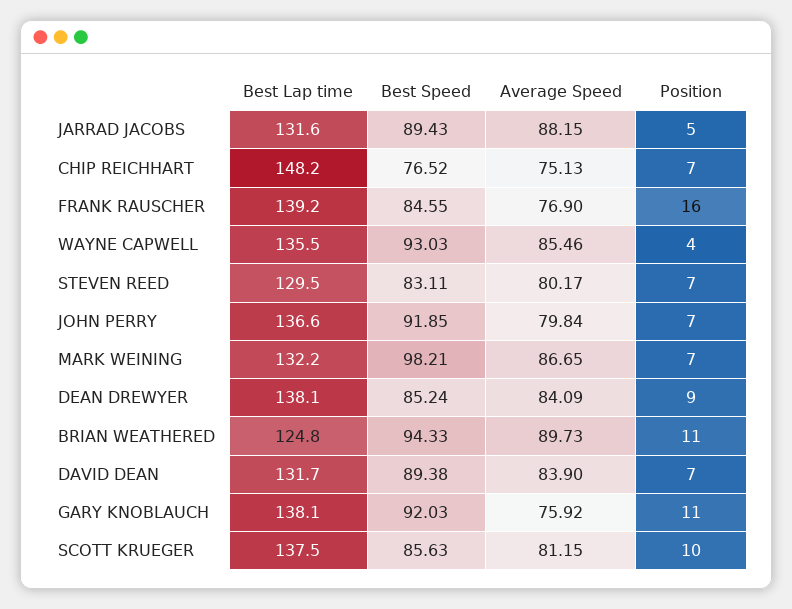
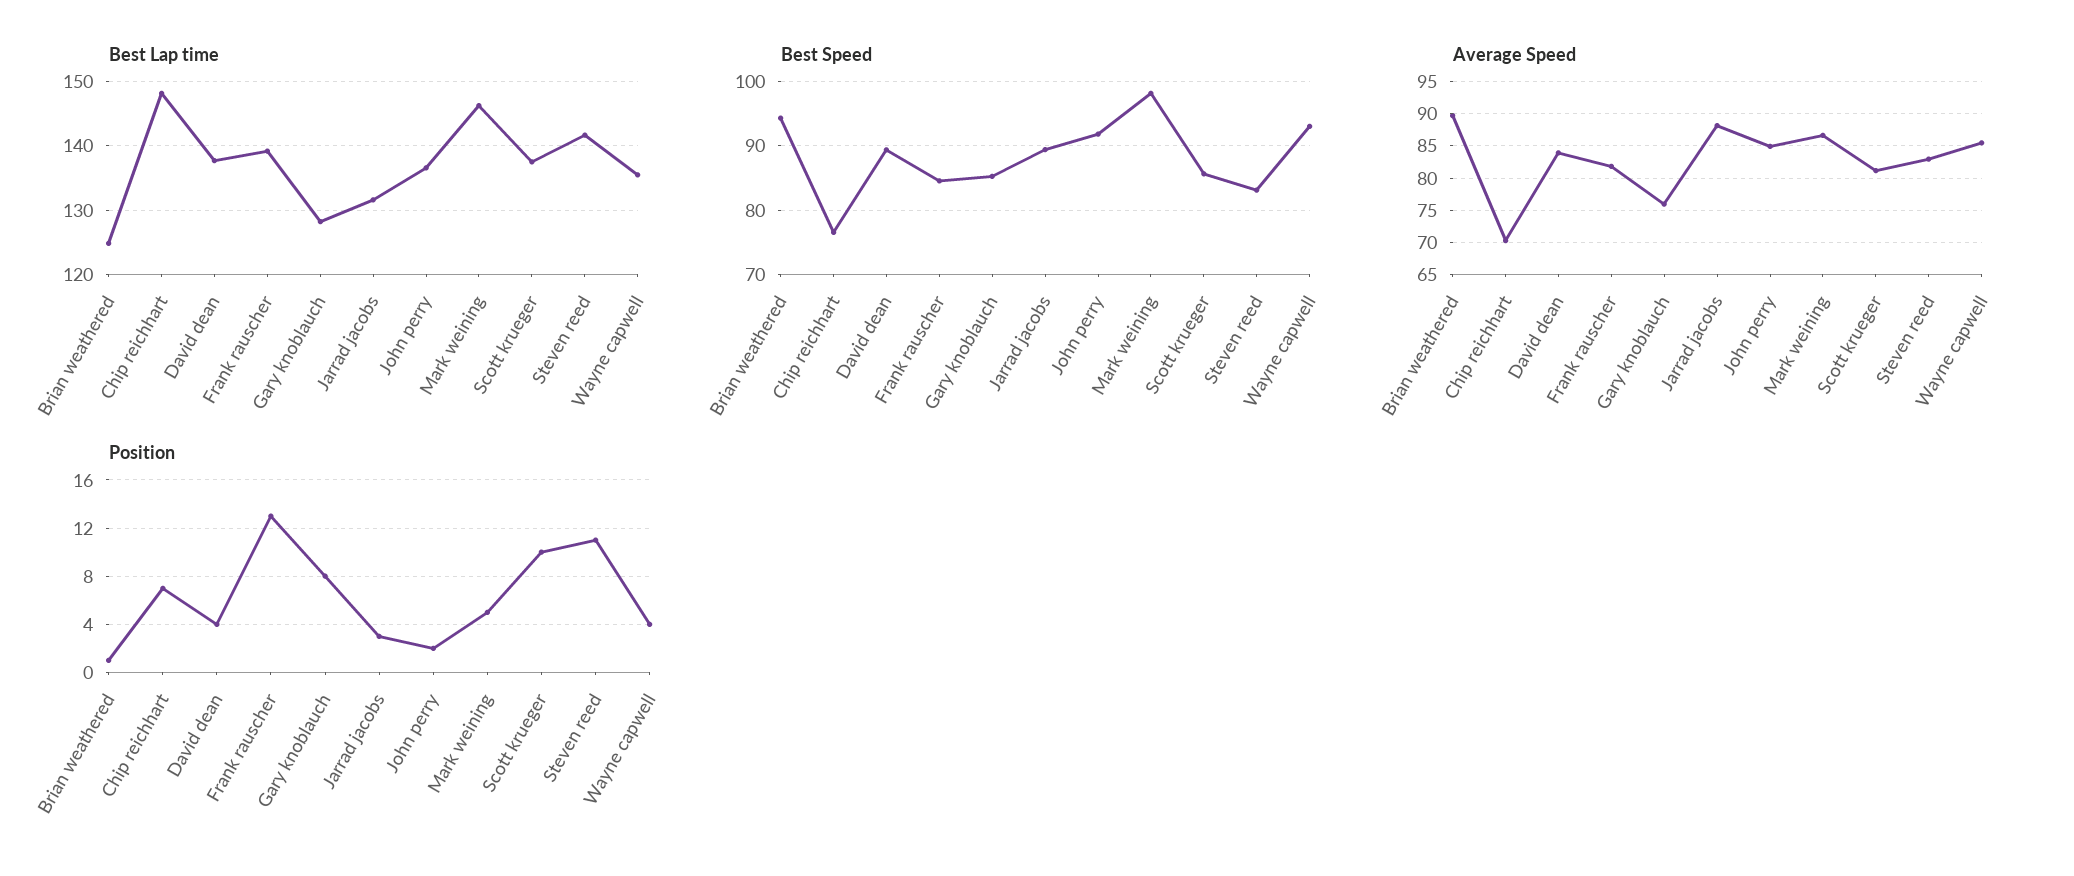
Position, JARRAD JACOBS: 5 -> 3
Average Speed, CHIP REICHHART: 75.13 -> 70
Average Speed, FRANK RAUSCHER: 76.9 -> 82
Position, FRANK RAUSCHER: 16 -> 13
Best Lap time, STEVEN REED: 129.5 -> 142
Average Speed, STEVEN REED: 80.17 -> 83
Position, STEVEN REED: 7 -> 11
Average Speed, JOHN PERRY: 79.84 -> 85
Position, JOHN PERRY: 7 -> 2
Best Lap time, MARK WEINING: 132.2 -> 146
Position, MARK WEINING: 7 -> 5
Best Lap time, DEAN DREWYER: 138.1 -> none
Best Speed, DEAN DREWYER: 85.24 -> none
Average Speed, DEAN DREWYER: 84.09 -> none
Position, DEAN DREWYER: 9 -> none
Position, BRIAN WEATHERED: 11 -> 1
Best Lap time, DAVID DEAN: 131.7 -> 138
Position, DAVID DEAN: 7 -> 4
Best Lap time, GARY KNOBLAUCH: 138.1 -> 128
Best Speed, GARY KNOBLAUCH: 92.03 -> 85
Position, GARY KNOBLAUCH: 11 -> 8

